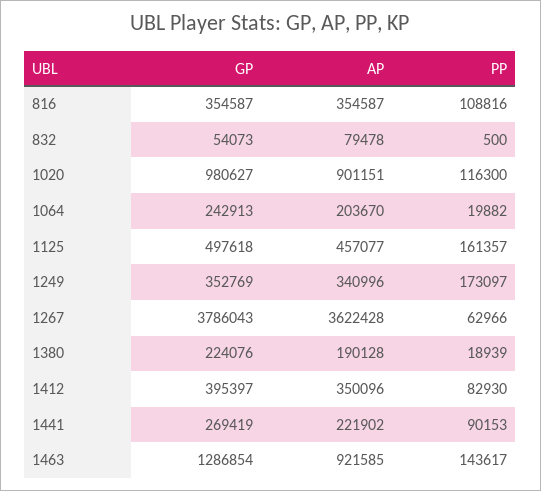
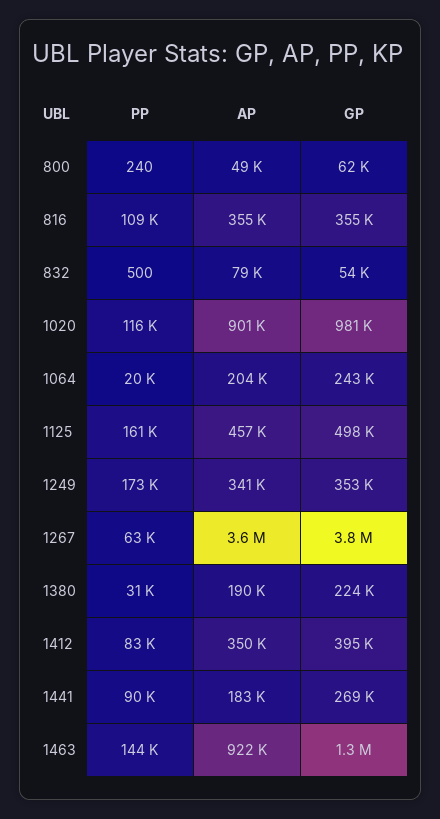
PP, 1380: 18939 -> 31000
AP, 1441: 221902 -> 183000
PP, 800: none -> 240
AP, 800: none -> 49000
GP, 800: none -> 62000

